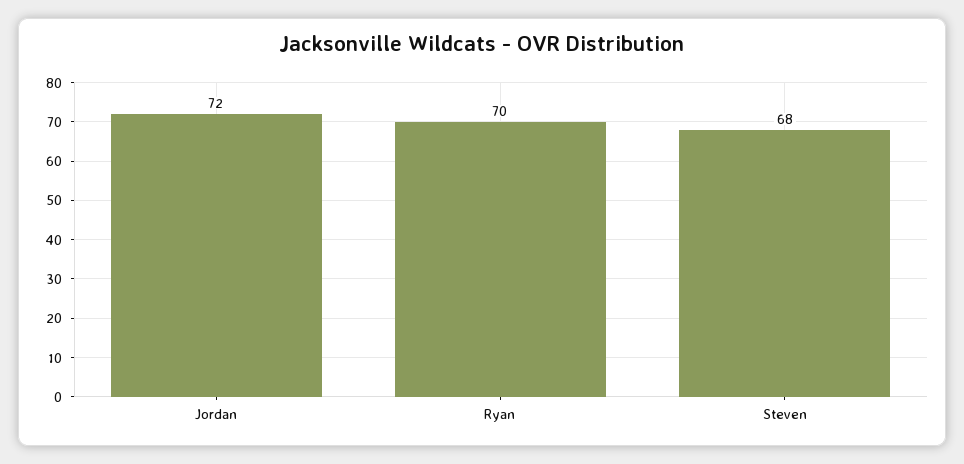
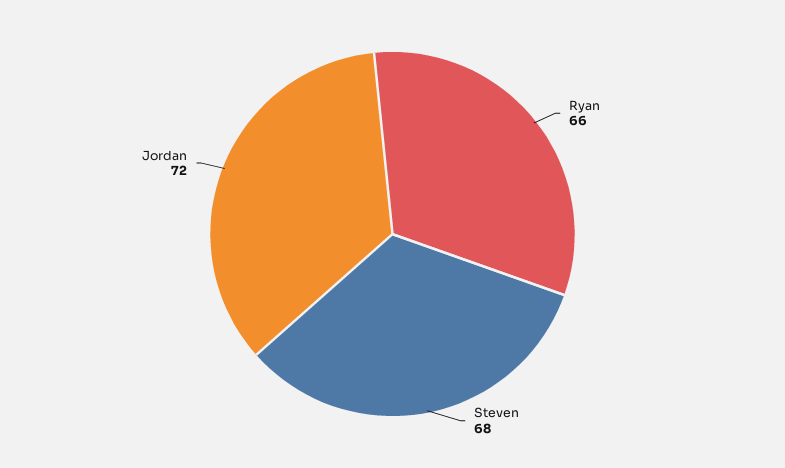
Ryan: 70 -> 66

